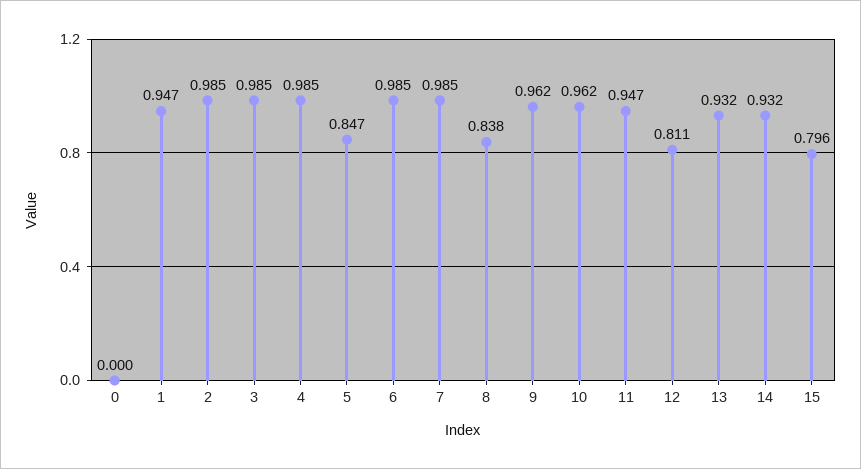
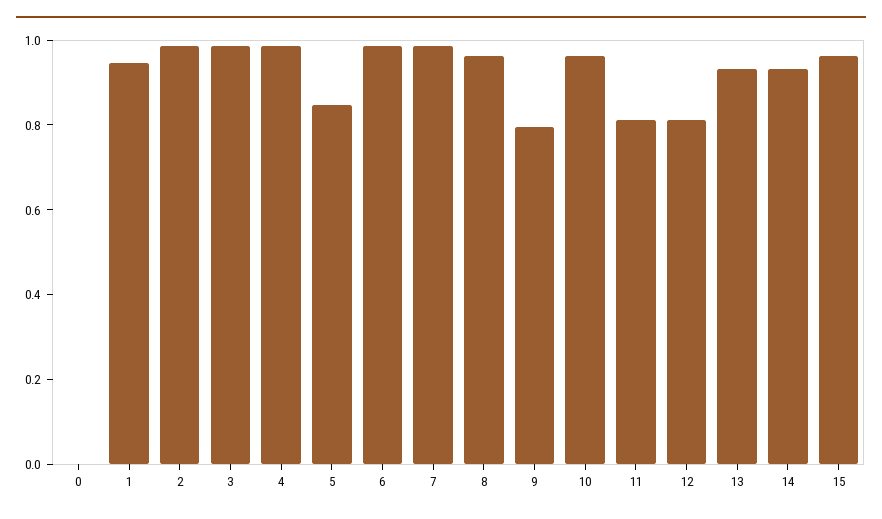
8: 0.838 -> 0.95
9: 0.962 -> 0.8
11: 0.947 -> 0.8
15: 0.796 -> 0.95

